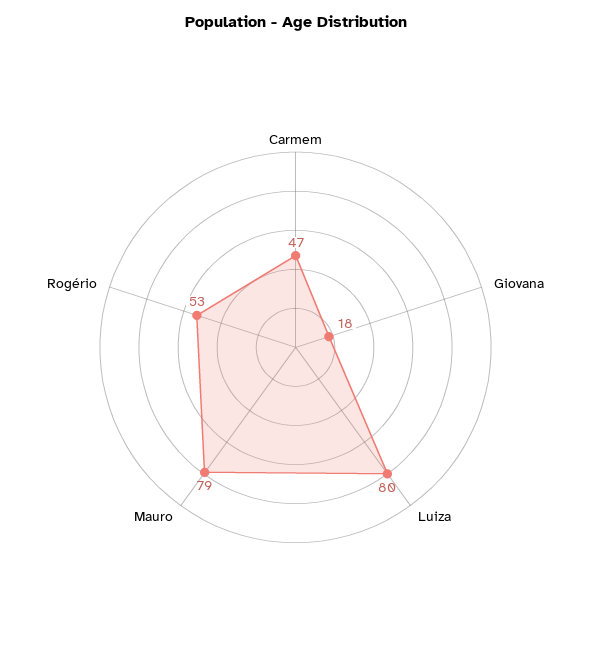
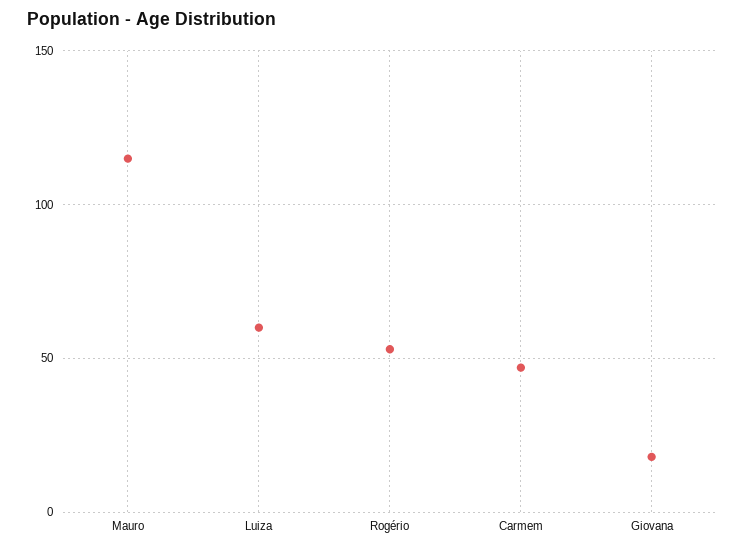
Luiza: 80 -> 60
Mauro: 79 -> 115

